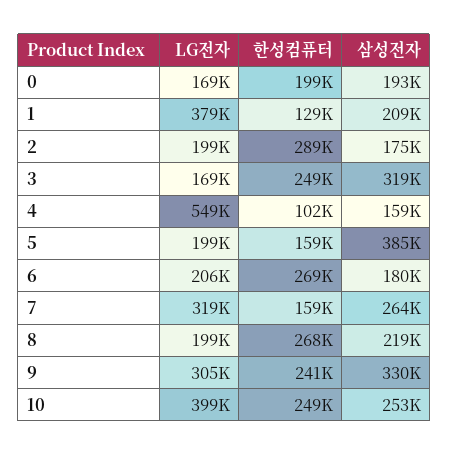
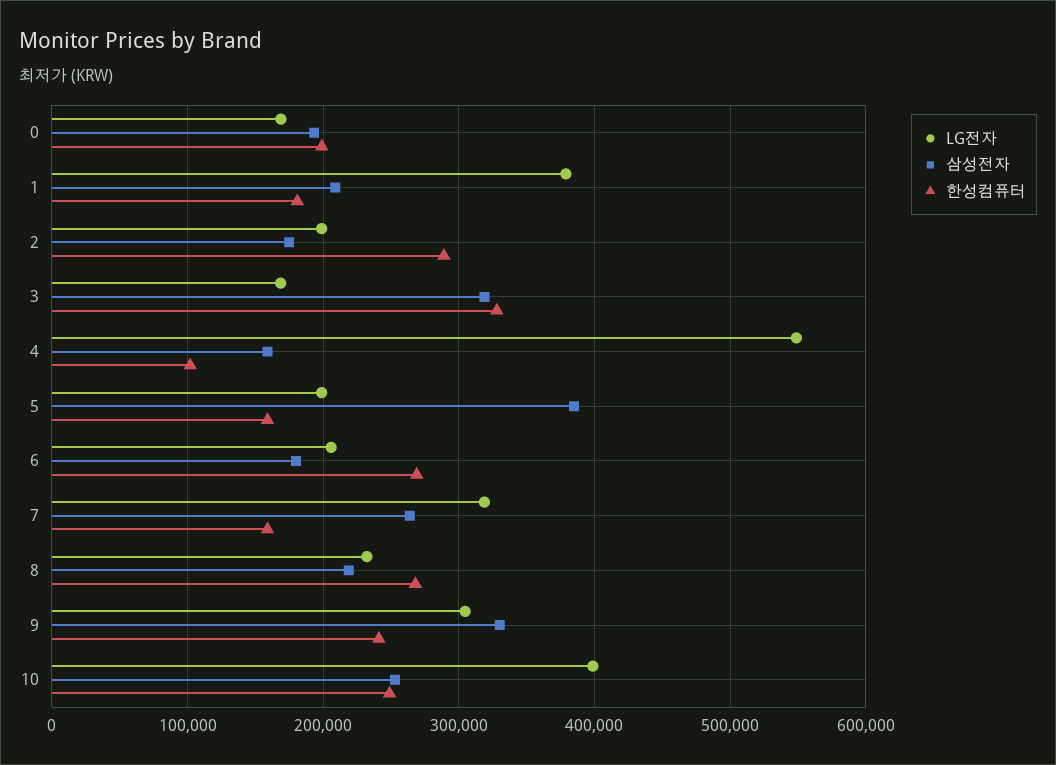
한성컴퓨터, 1: 129000 -> 180000
한성컴퓨터, 3: 249000 -> 330000
LG전자, 8: 199000 -> 230000

